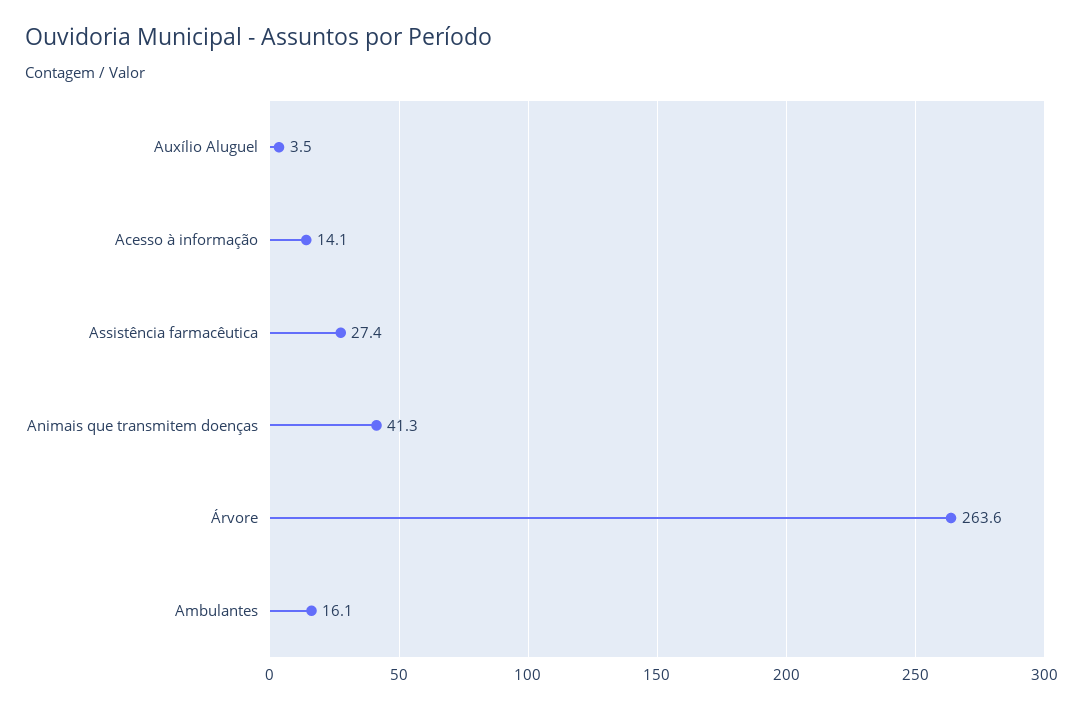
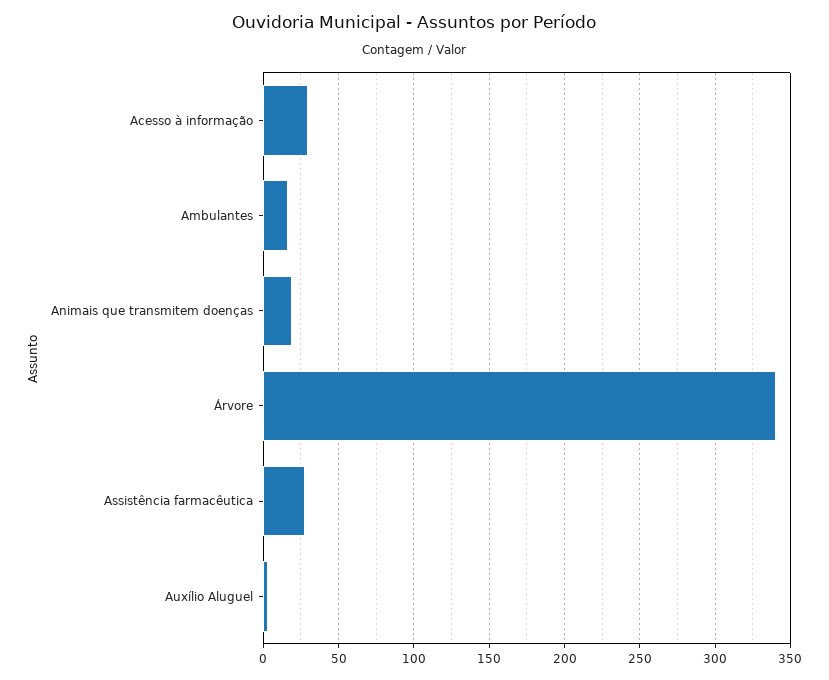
Acesso à informação: 14.1 -> 30
Animais que transmitem doenças: 41.3 -> 20
Árvore: 263.6 -> 340

